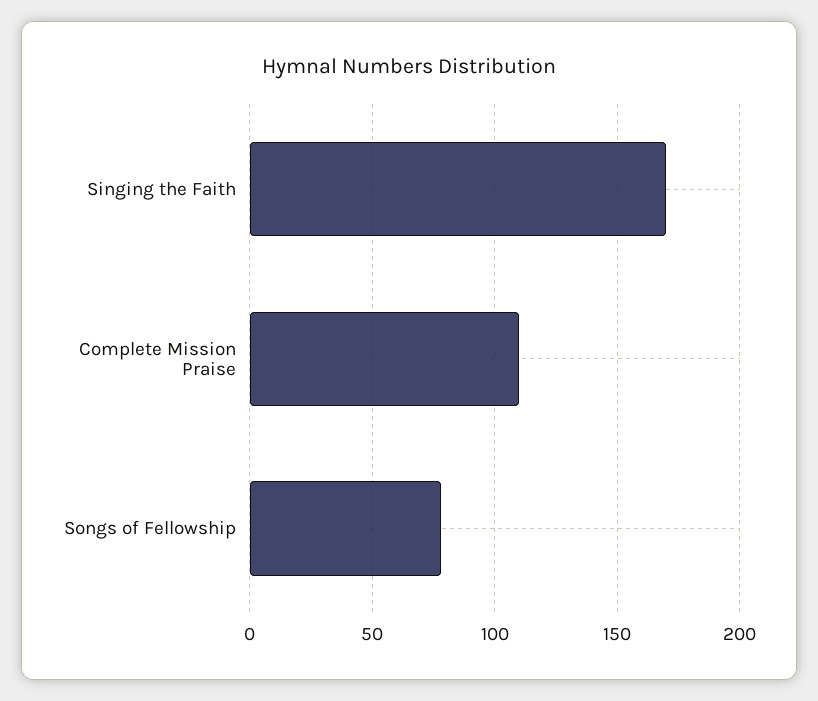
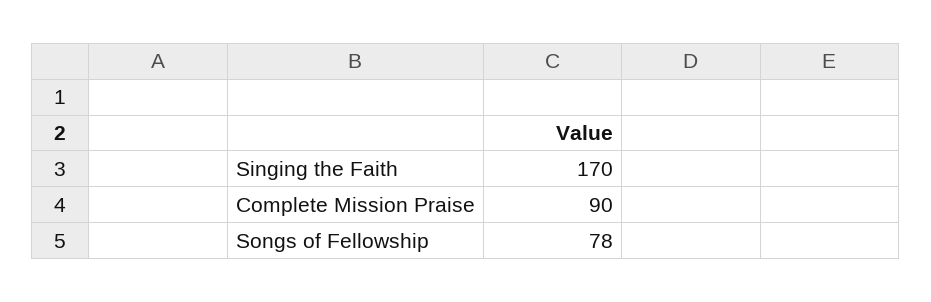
Complete Mission Praise: 110 -> 90

